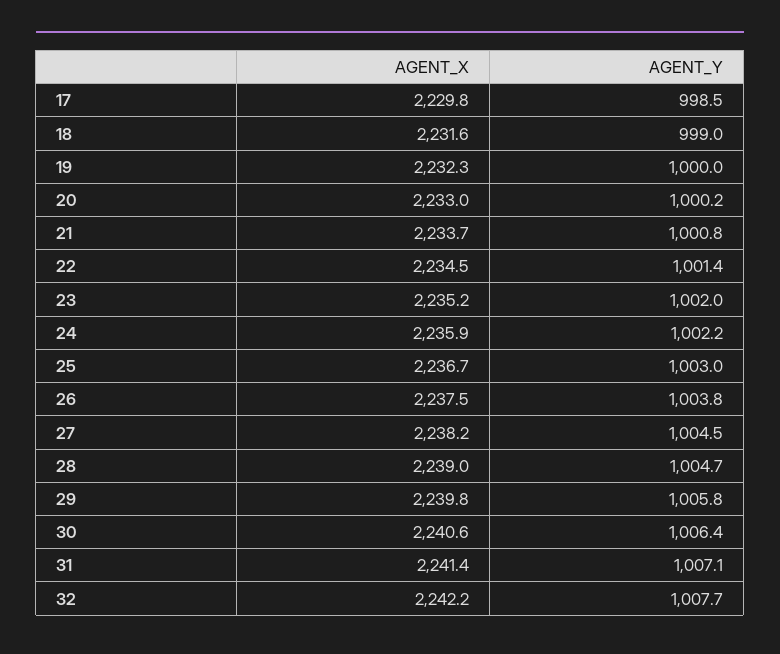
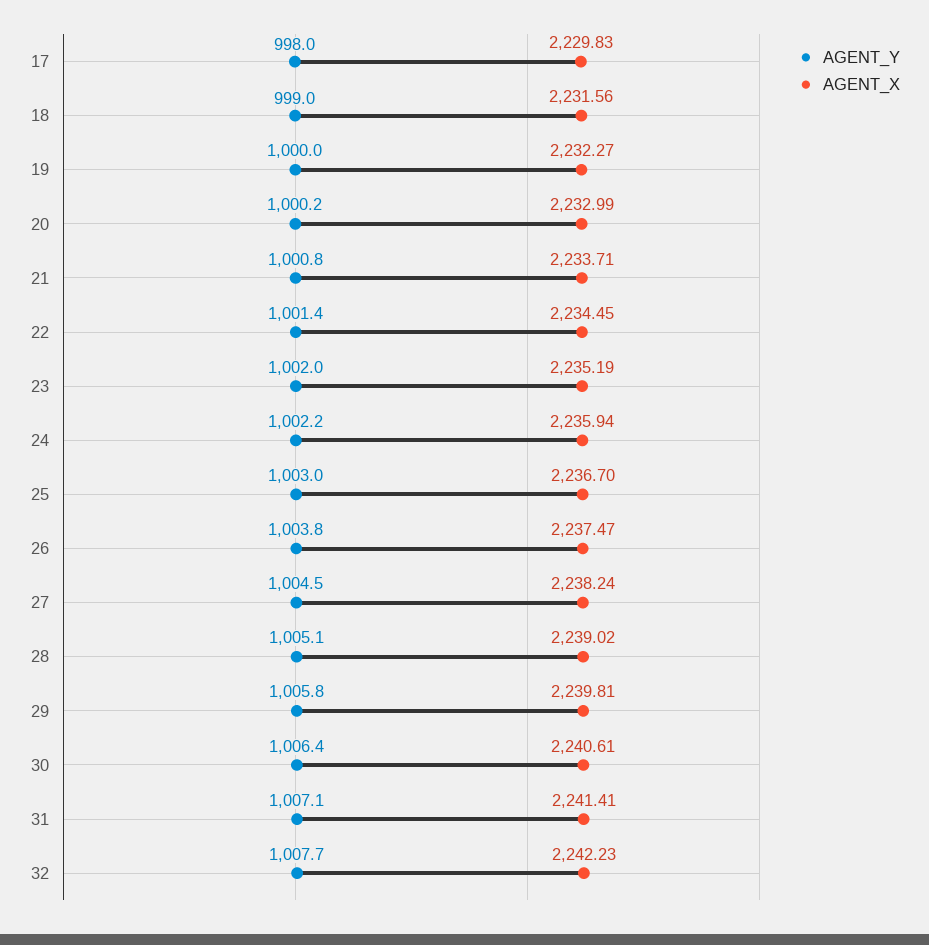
AGENT_Y, 17: 998.5 -> 998
AGENT_Y, 28: 1004.7 -> 1005.1

